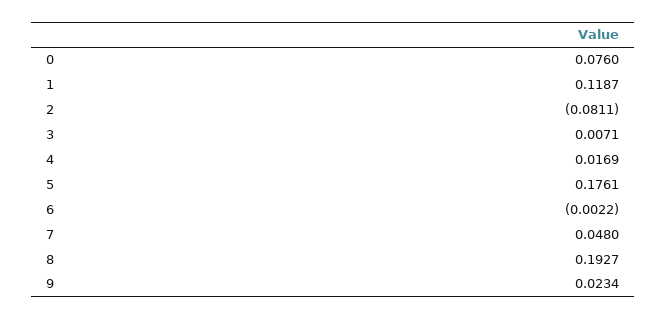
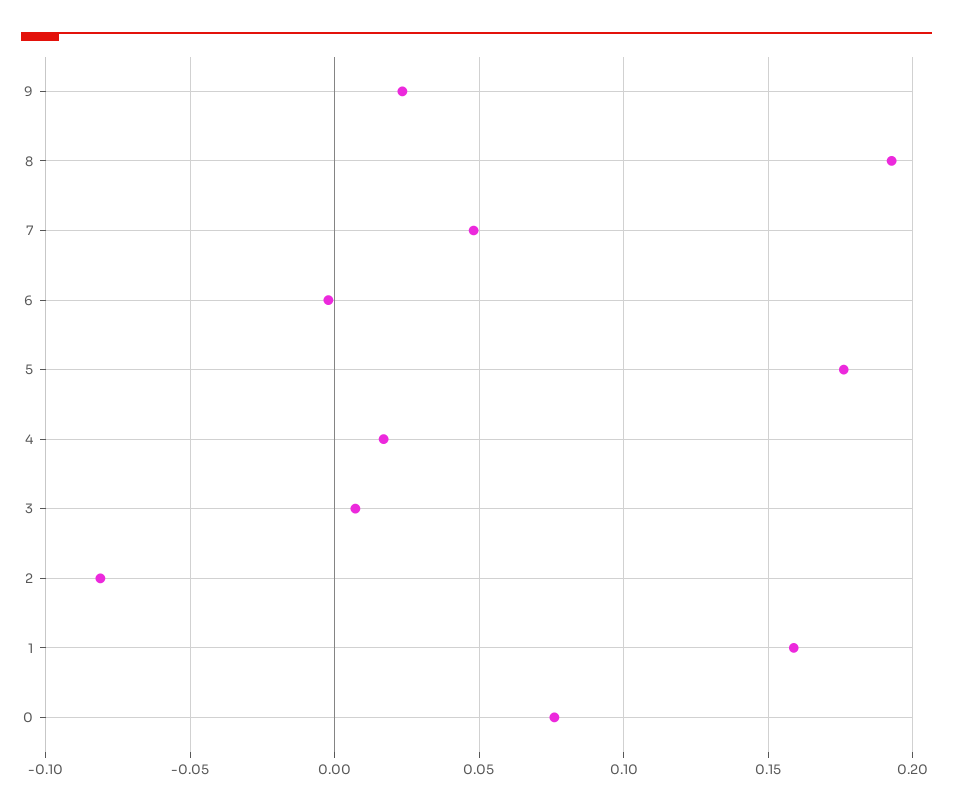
1: 0.1187 -> 0.16

